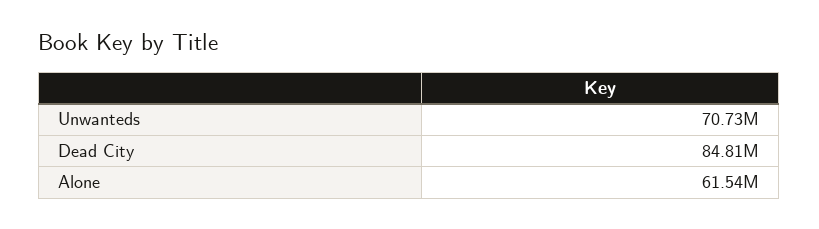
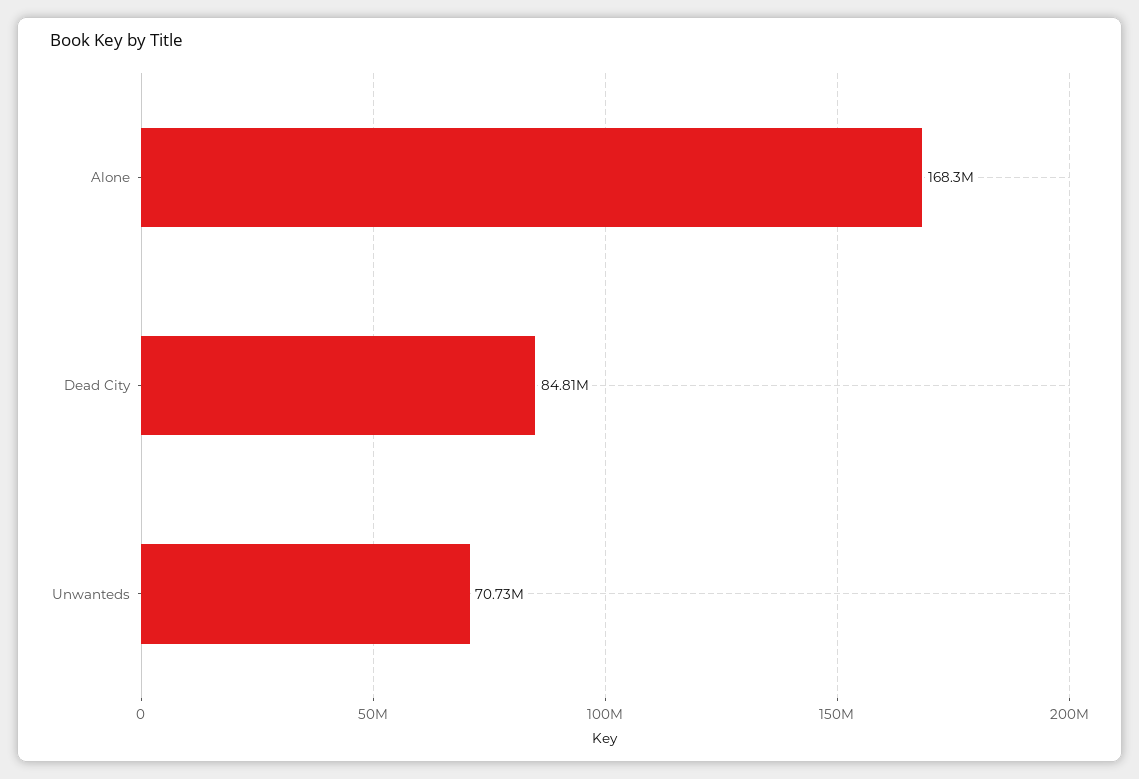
Alone: 61540000 -> 168300000

